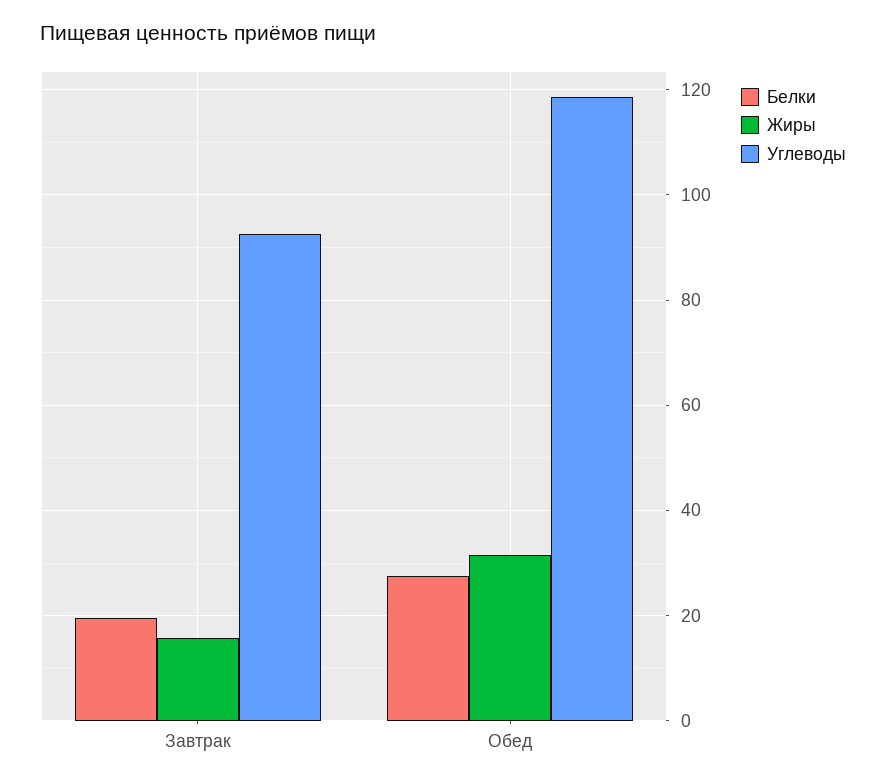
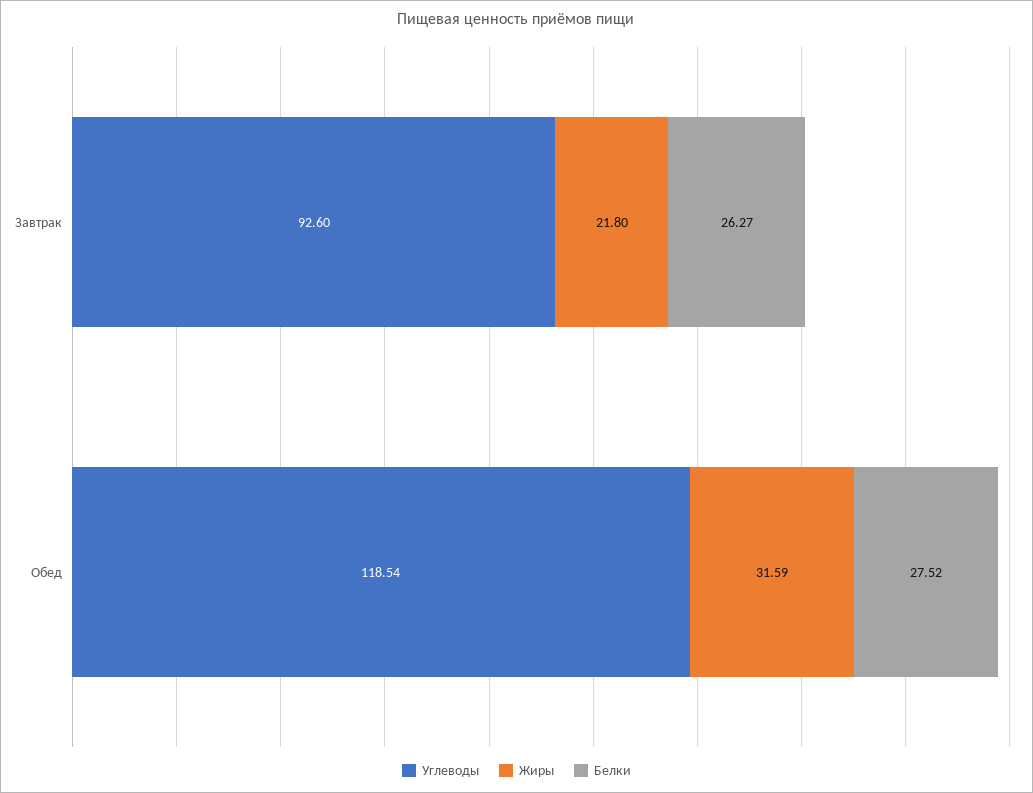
Белки, Завтрак: 20 -> 26.27
Жиры, Завтрак: 16 -> 21.8

